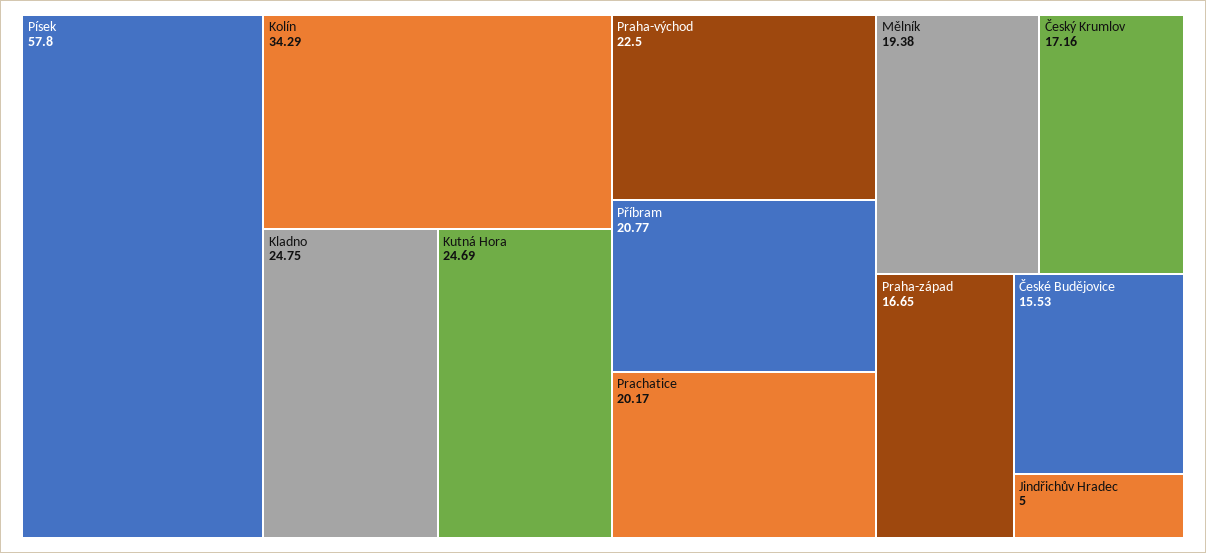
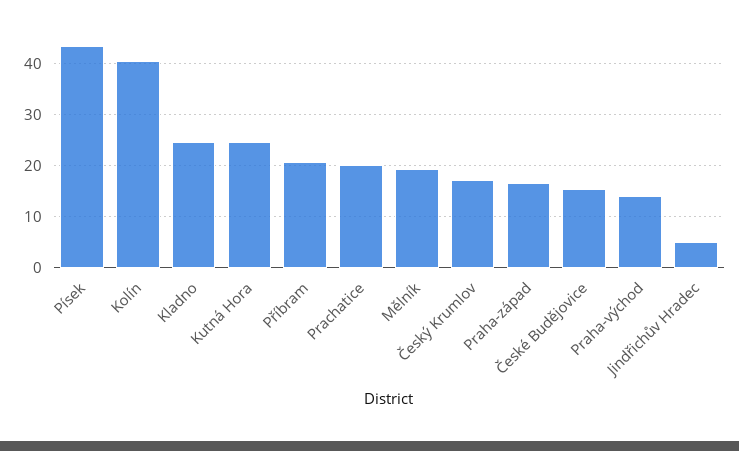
Písek: 57.8 -> 44
Kolín: 34.29 -> 40
Praha-východ: 22.5 -> 14

